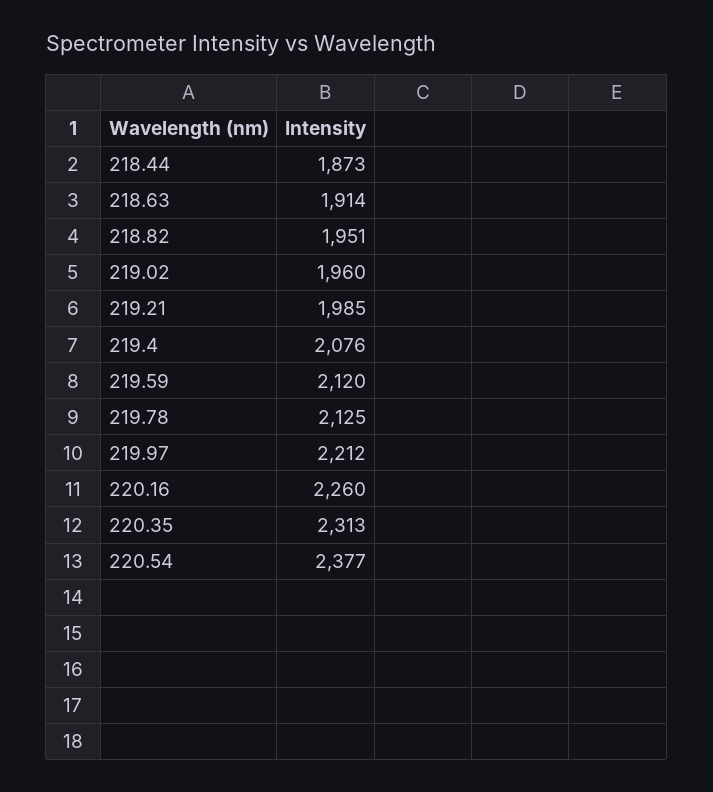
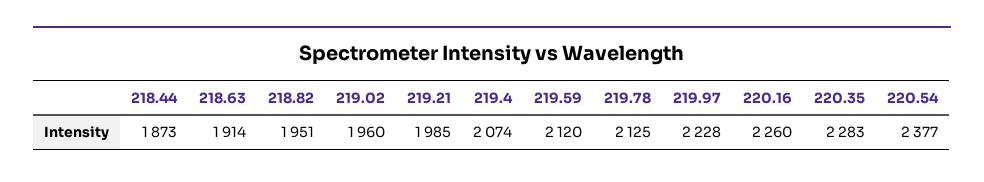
219.4: 2076 -> 2074
219.97: 2212 -> 2228
220.35: 2313 -> 2283

